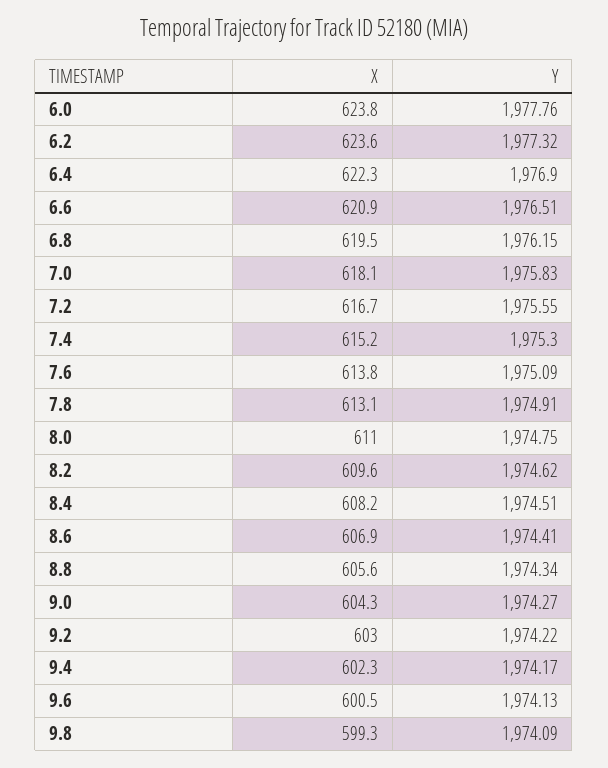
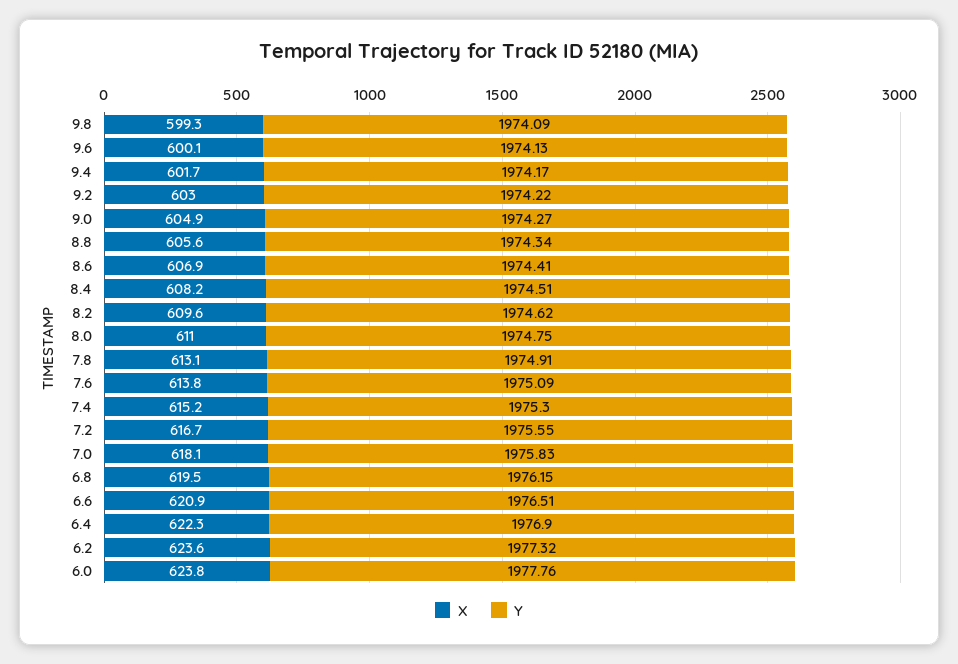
X, 9.0: 604.3 -> 604.9
X, 9.4: 602.3 -> 601.7
X, 9.6: 600.5 -> 600.1

